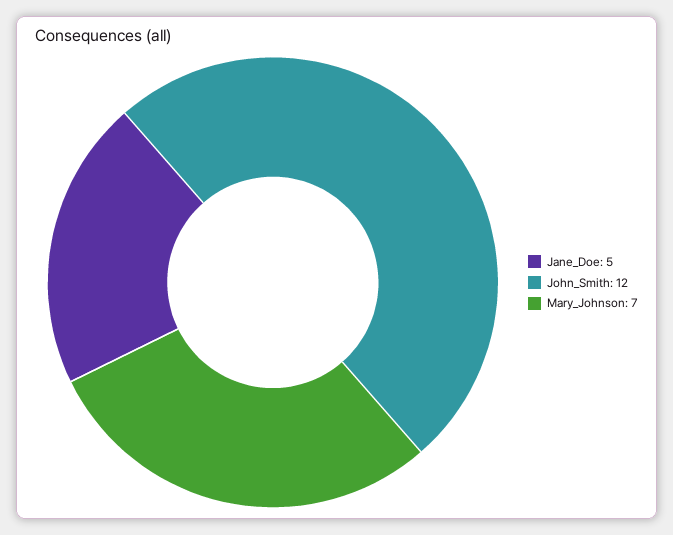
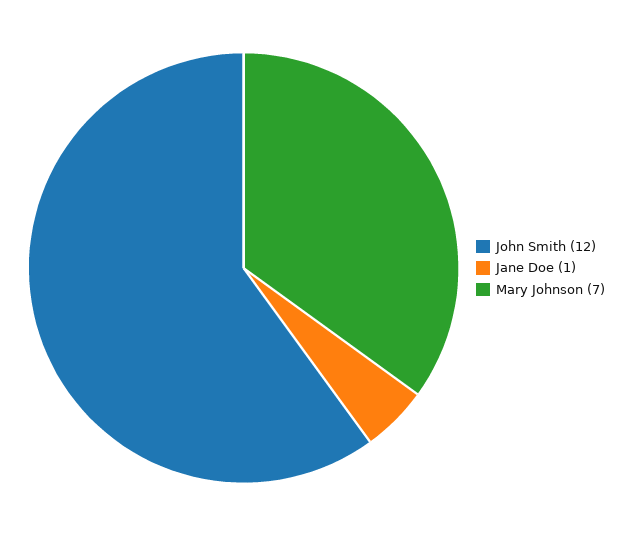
Jane_Doe: 5 -> 1

